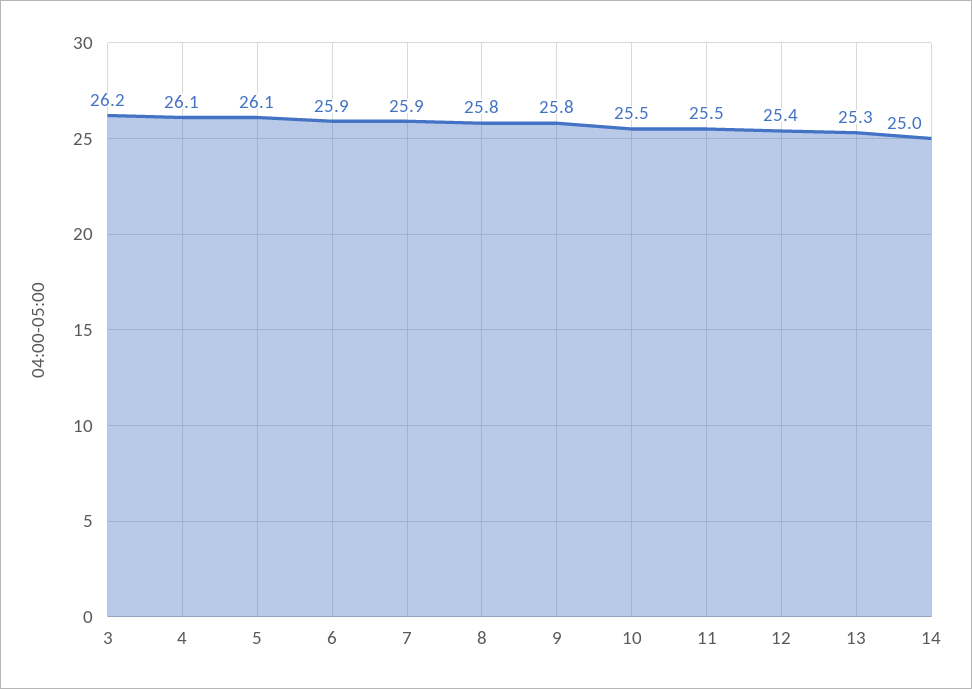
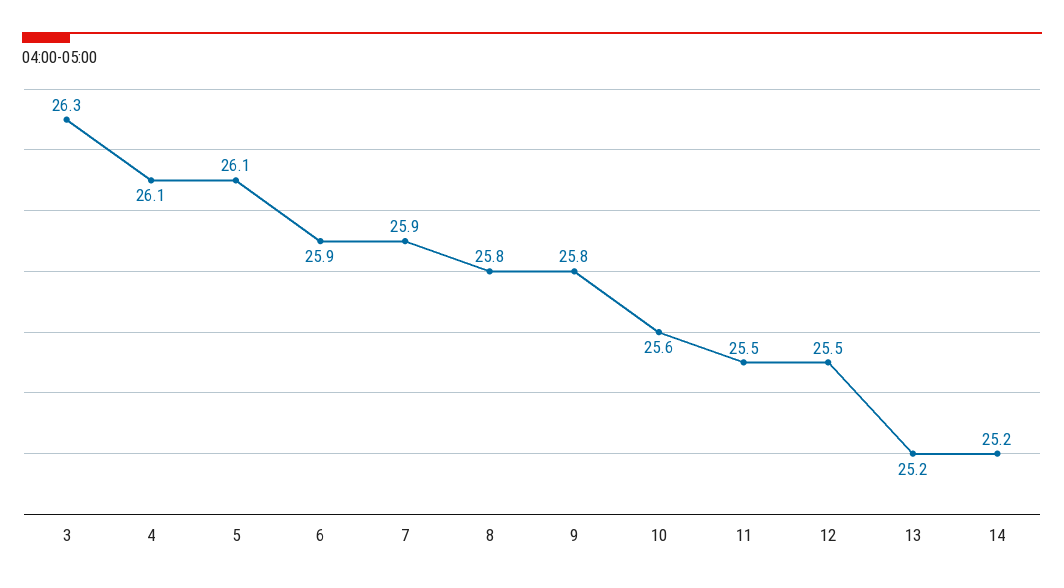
3: 26.2 -> 26.3
10: 25.5 -> 25.6
12: 25.4 -> 25.5
13: 25.3 -> 25.2
14: 25 -> 25.2

